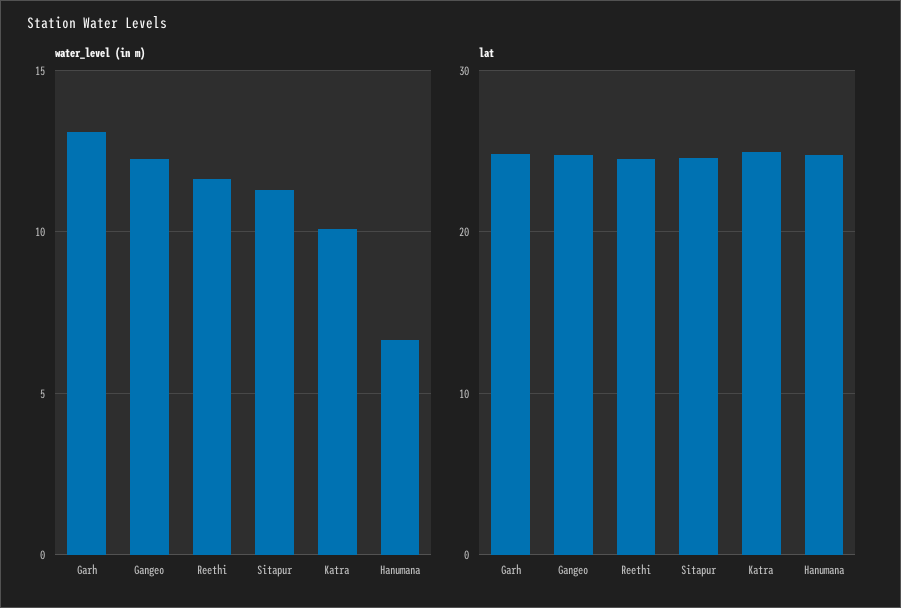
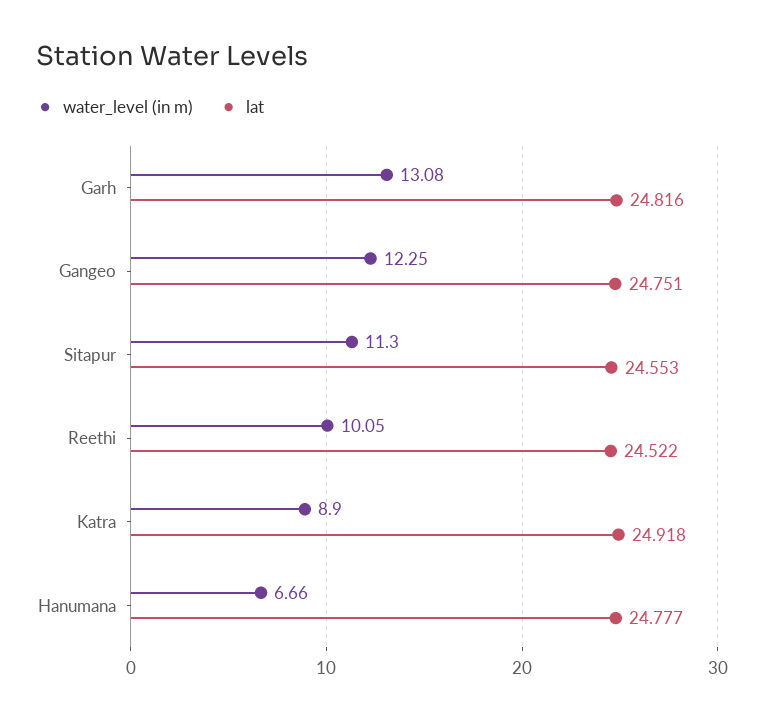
water_level (in m), Reethi: 11.5 -> 10.05
water_level (in m), Katra: 10 -> 8.9

